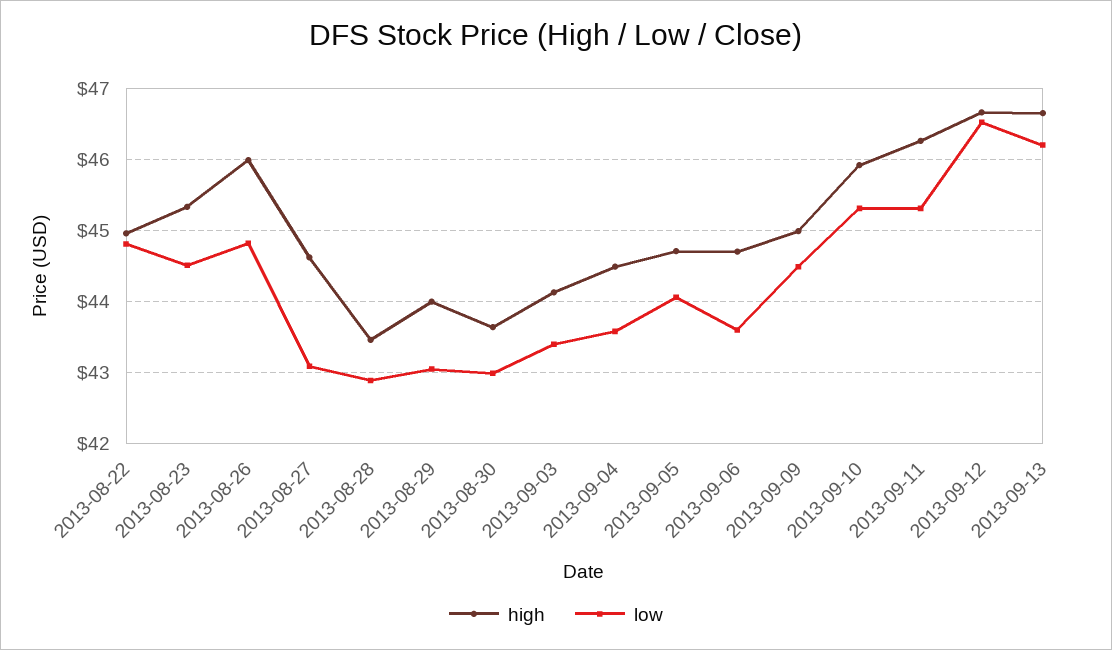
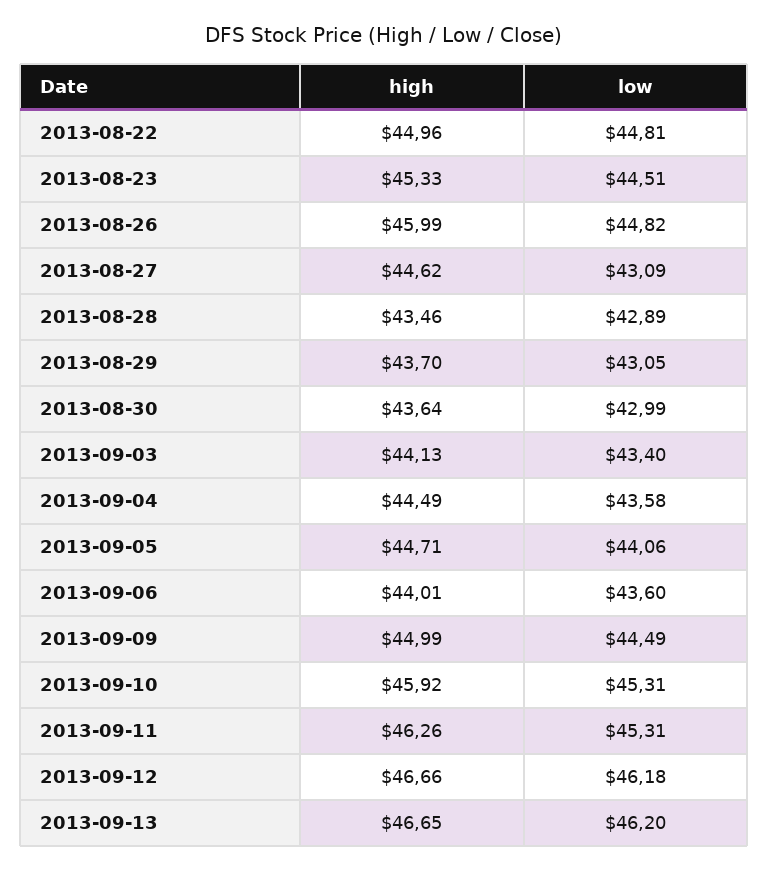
high, 2013-08-29: 44 -> 43.7
high, 2013-09-06: 44.7 -> 44.01
low, 2013-09-12: 46.5 -> 46.18

